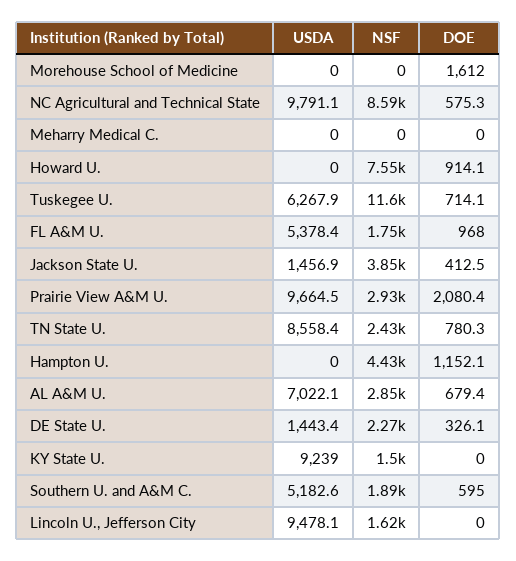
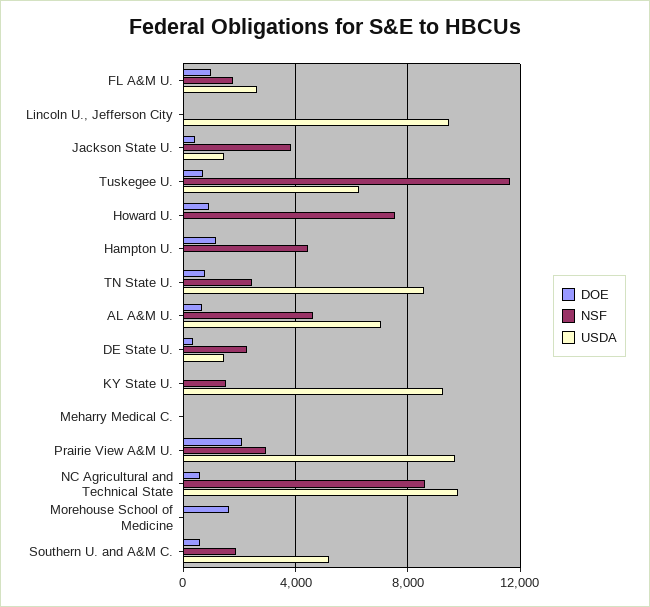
USDA, FL A&M U.: 5378.4 -> 2500
NSF, AL A&M U.: 2850 -> 4500
NSF, Lincoln U., Jefferson City: 1620 -> 0

